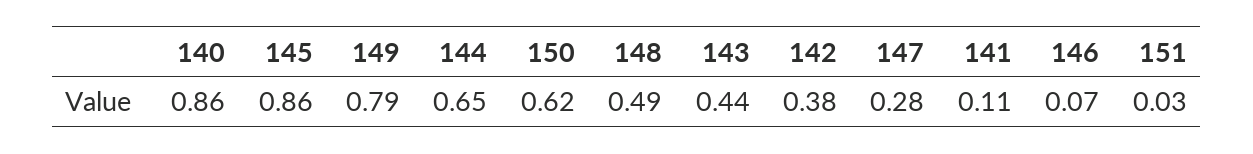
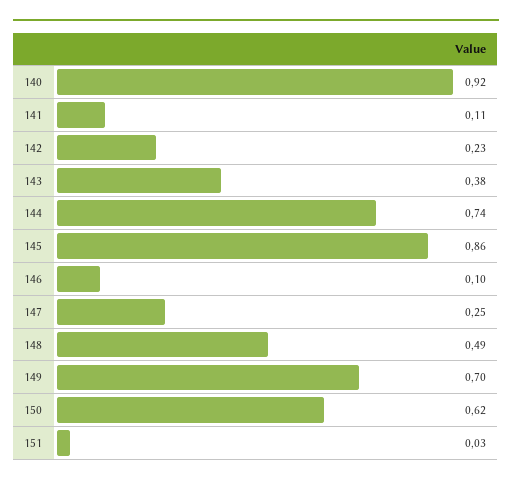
140: 0.86 -> 0.92
149: 0.79 -> 0.7
144: 0.65 -> 0.74
143: 0.44 -> 0.38
142: 0.38 -> 0.23
147: 0.28 -> 0.25
146: 0.07 -> 0.1

